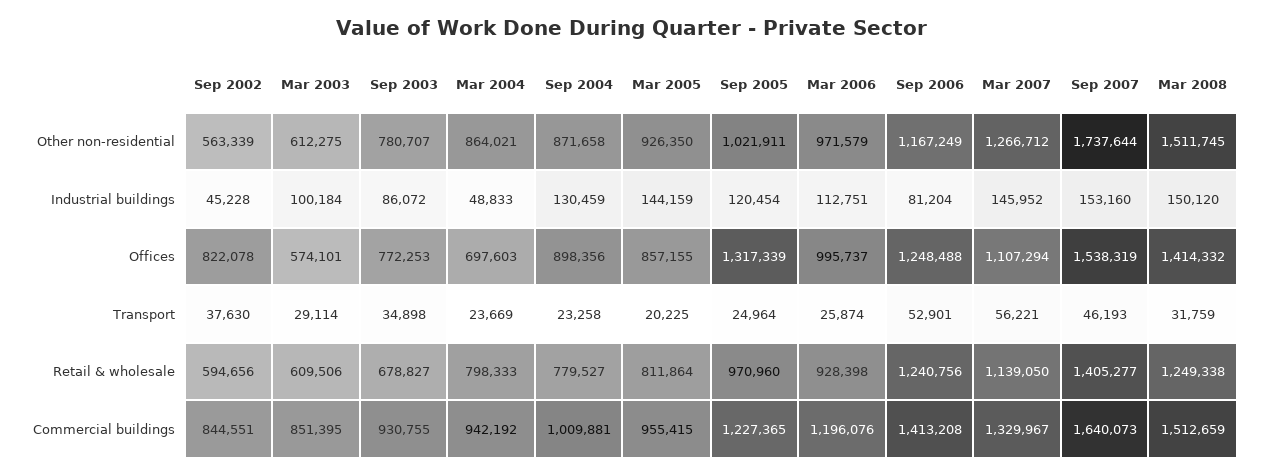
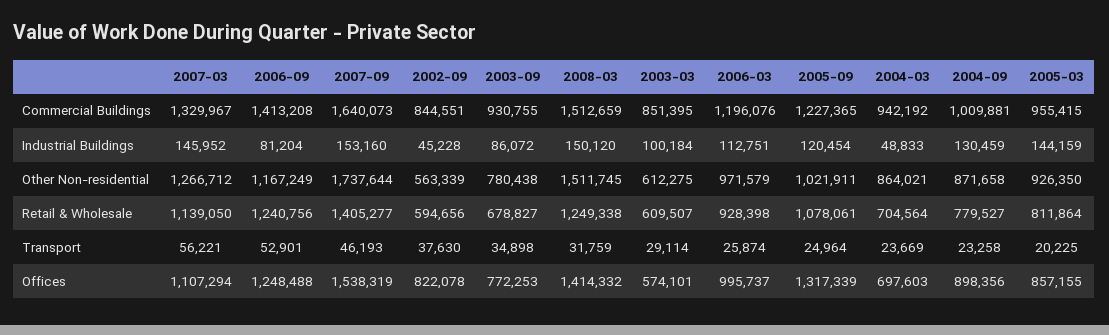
Sep 2003, Other non-residential: 780707 -> 780438
Mar 2003, Retail & wholesale: 609506 -> 609507
Mar 2004, Retail & wholesale: 798333 -> 704564
Sep 2005, Retail & wholesale: 970960 -> 1078061

